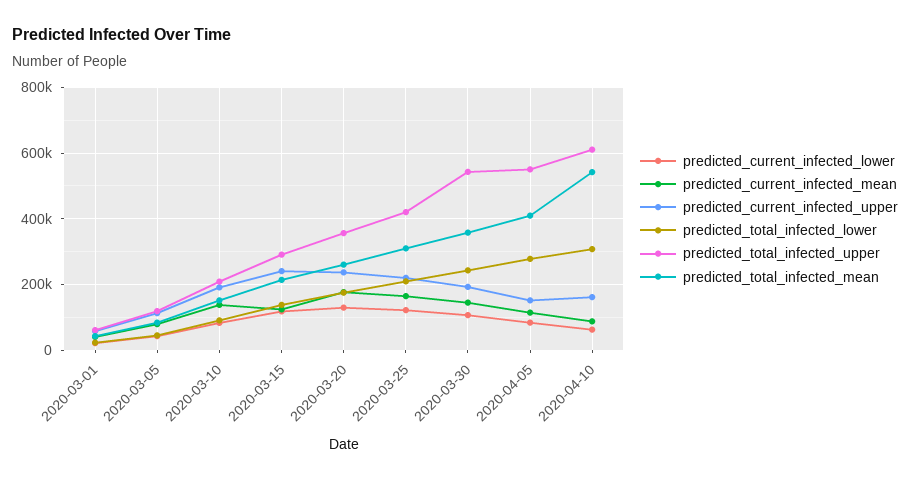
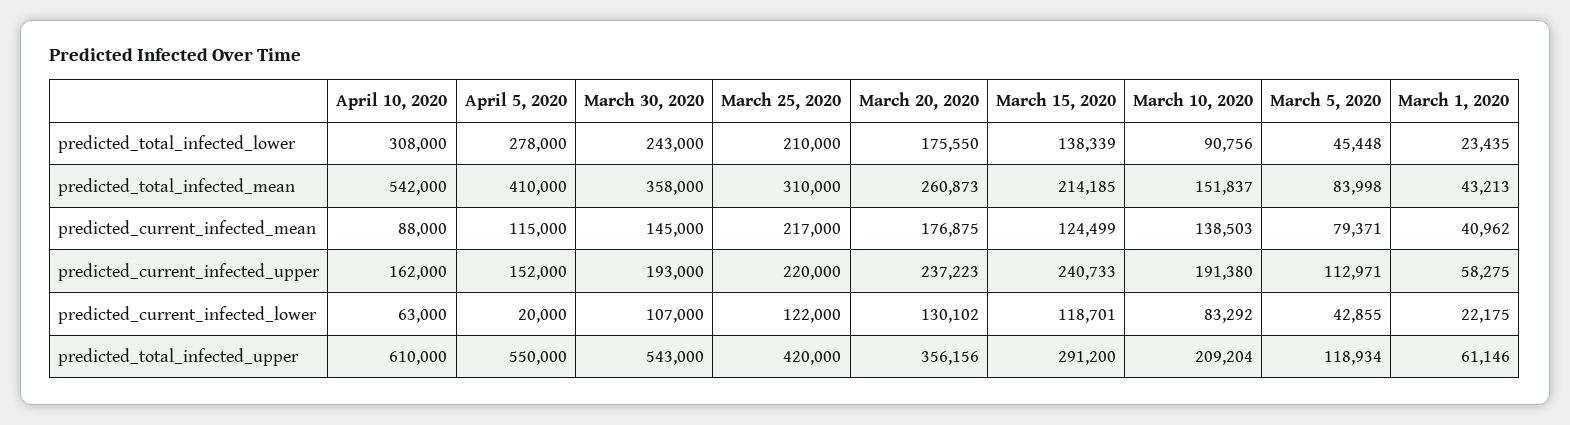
predicted_current_infected_mean, 2020-03-25: 160000 -> 217000
predicted_current_infected_lower, 2020-04-05: 80000 -> 20000

